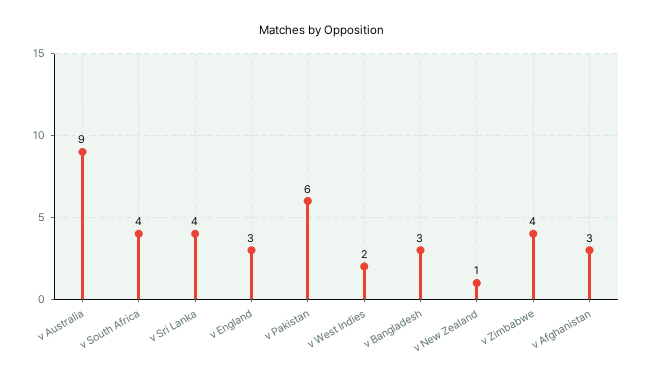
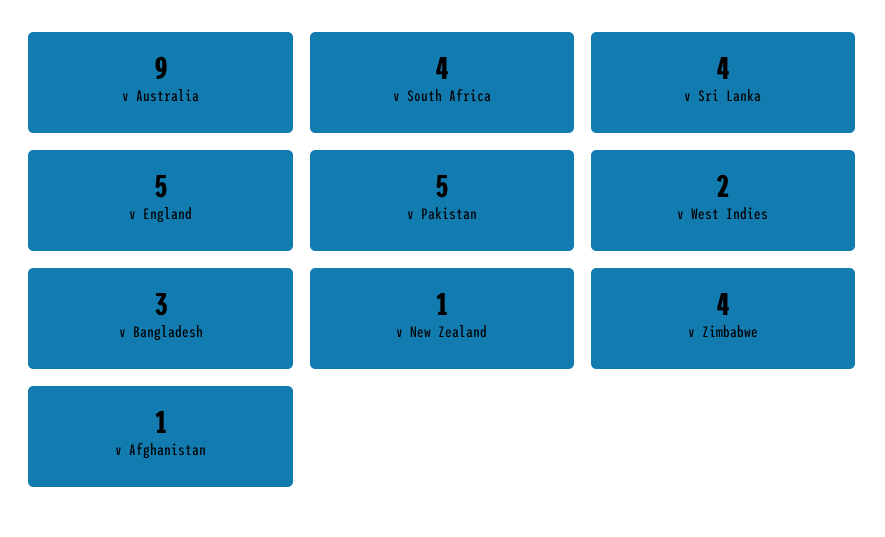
v England: 3 -> 5
v Pakistan: 6 -> 5
v Afghanistan: 3 -> 1

